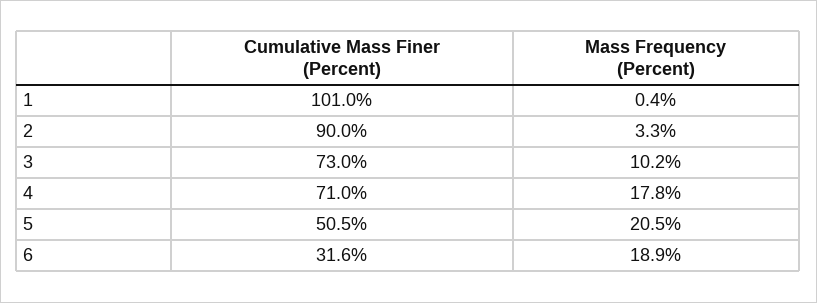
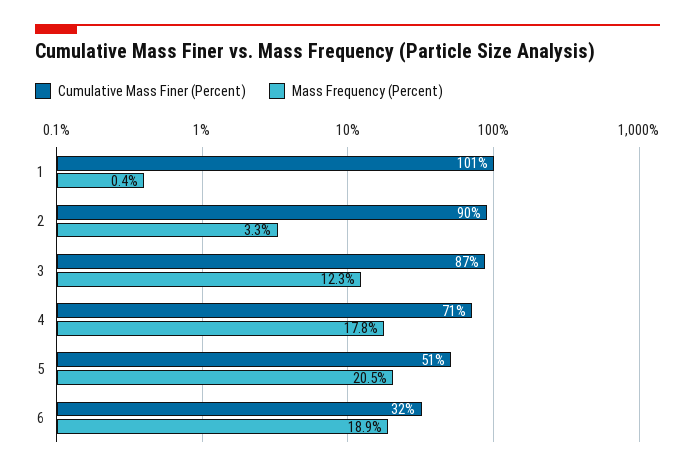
Cumulative Mass Finer (Percent), 3: 73 -> 87
Mass Frequency (Percent), 3: 10.2 -> 12.3

